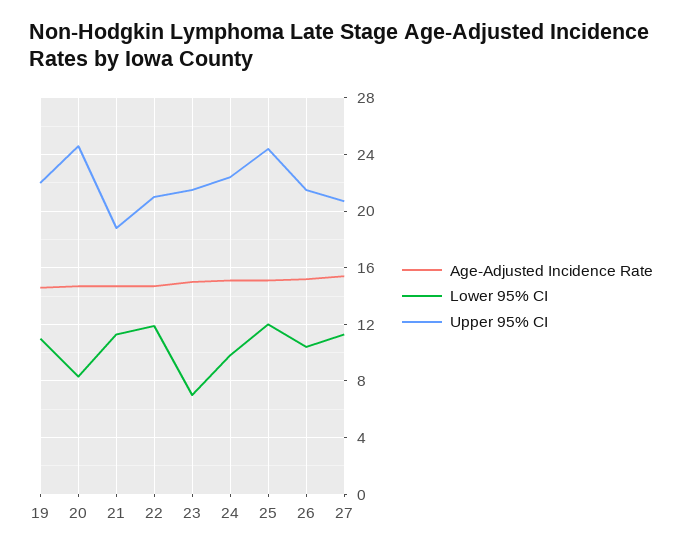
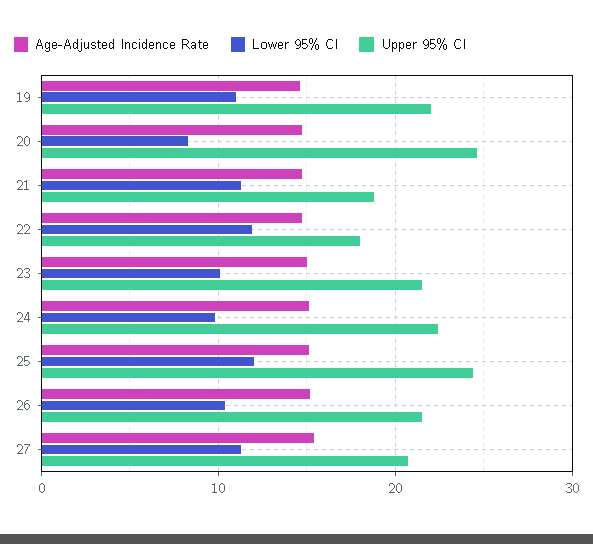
Upper 95% CI, 22: 21 -> 18
Lower 95% CI, 23: 7 -> 10

